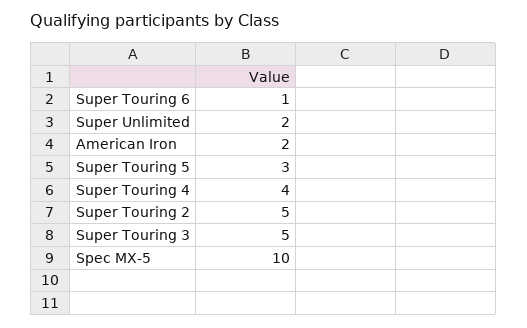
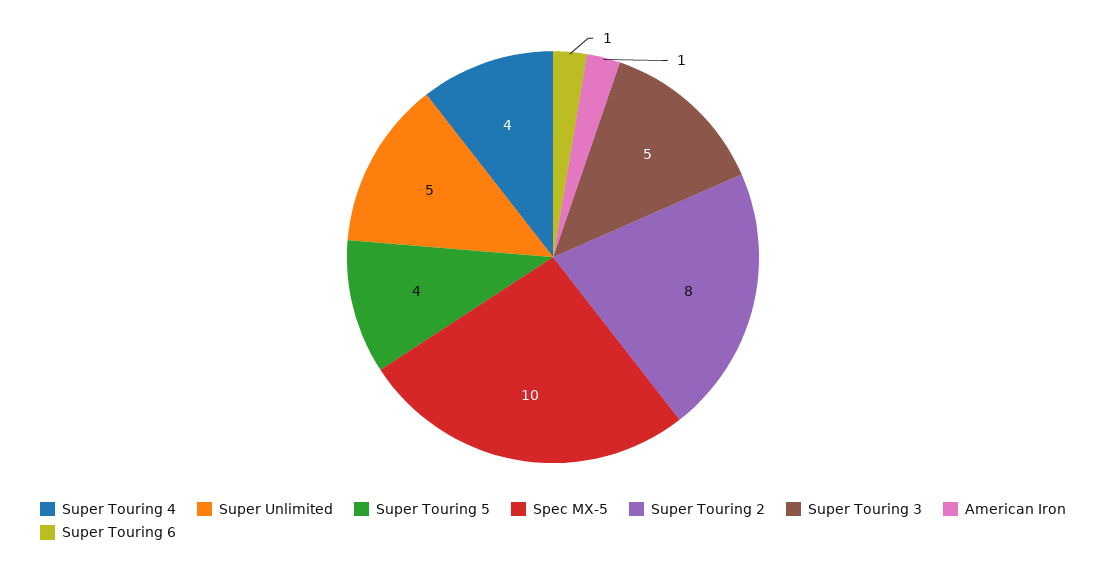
Super Unlimited: 2 -> 5
American Iron: 2 -> 1
Super Touring 5: 3 -> 4
Super Touring 2: 5 -> 8

